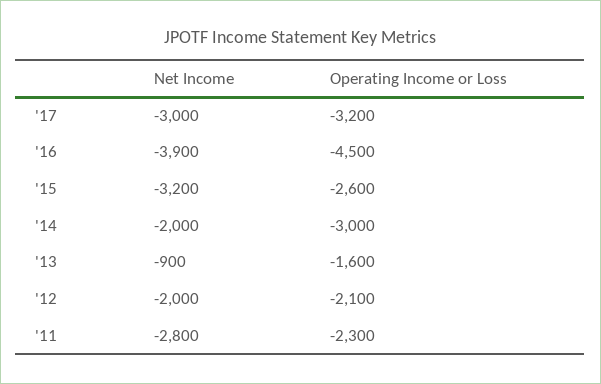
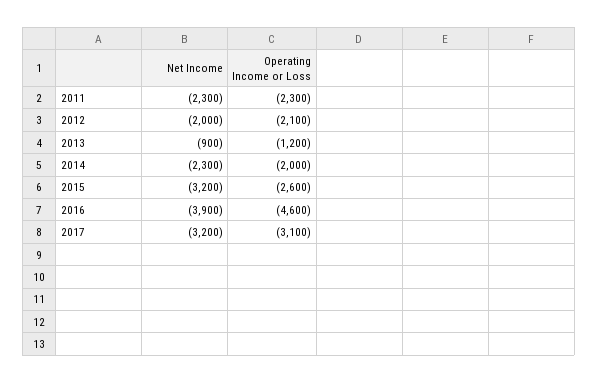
Net Income, '17: -3000 -> -3200
Operating Income or Loss, '17: -3200 -> -3100
Operating Income or Loss, '16: -4500 -> -4600
Net Income, '14: -2000 -> -2300
Operating Income or Loss, '14: -3000 -> -2000
Operating Income or Loss, '13: -1600 -> -1200
Net Income, '11: -2800 -> -2300

